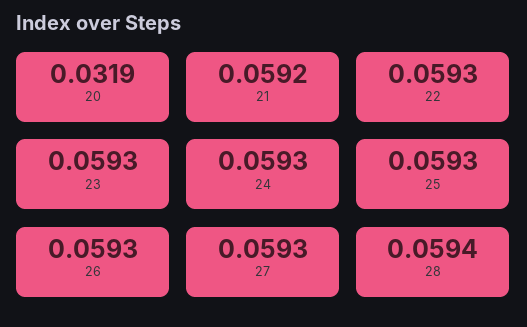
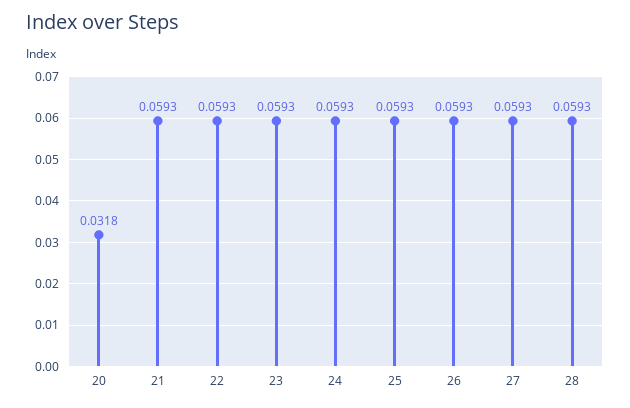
20: 0.0319 -> 0.0318
21: 0.0592 -> 0.0593
28: 0.0594 -> 0.0593

